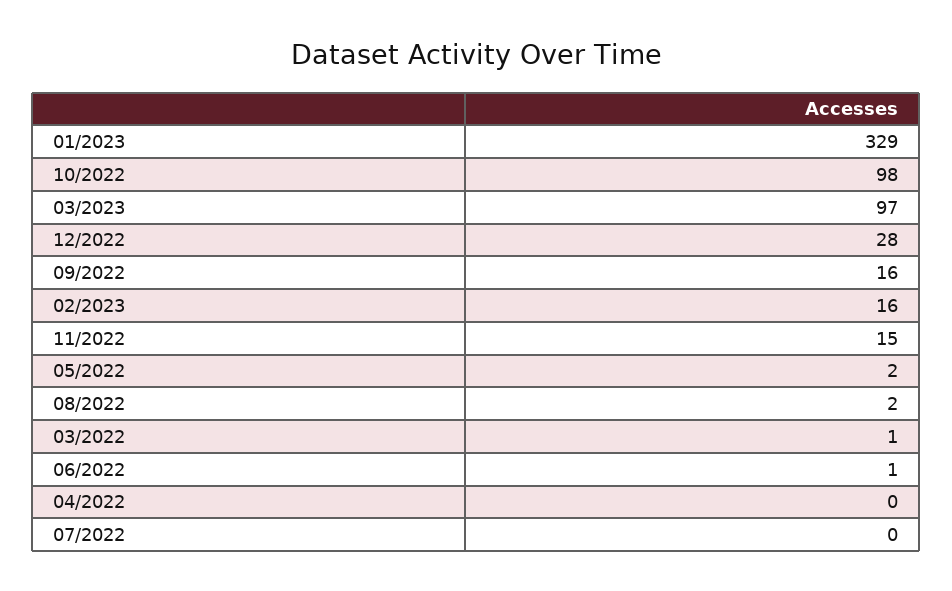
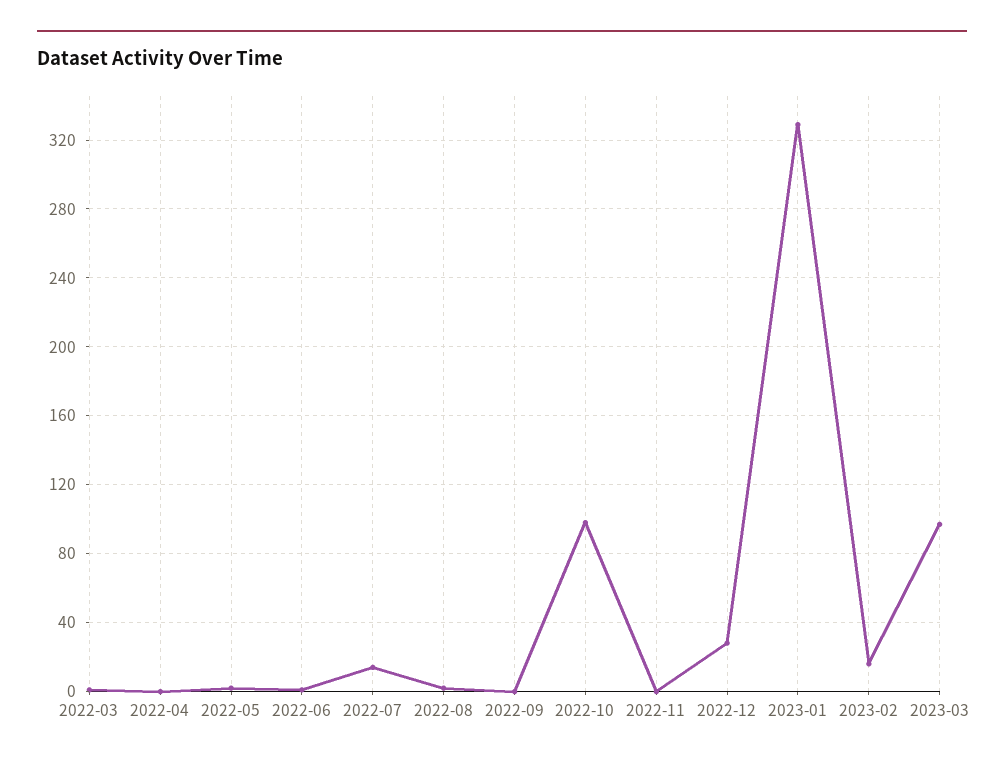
09/2022: 16 -> 0
11/2022: 15 -> 0
07/2022: 0 -> 15

